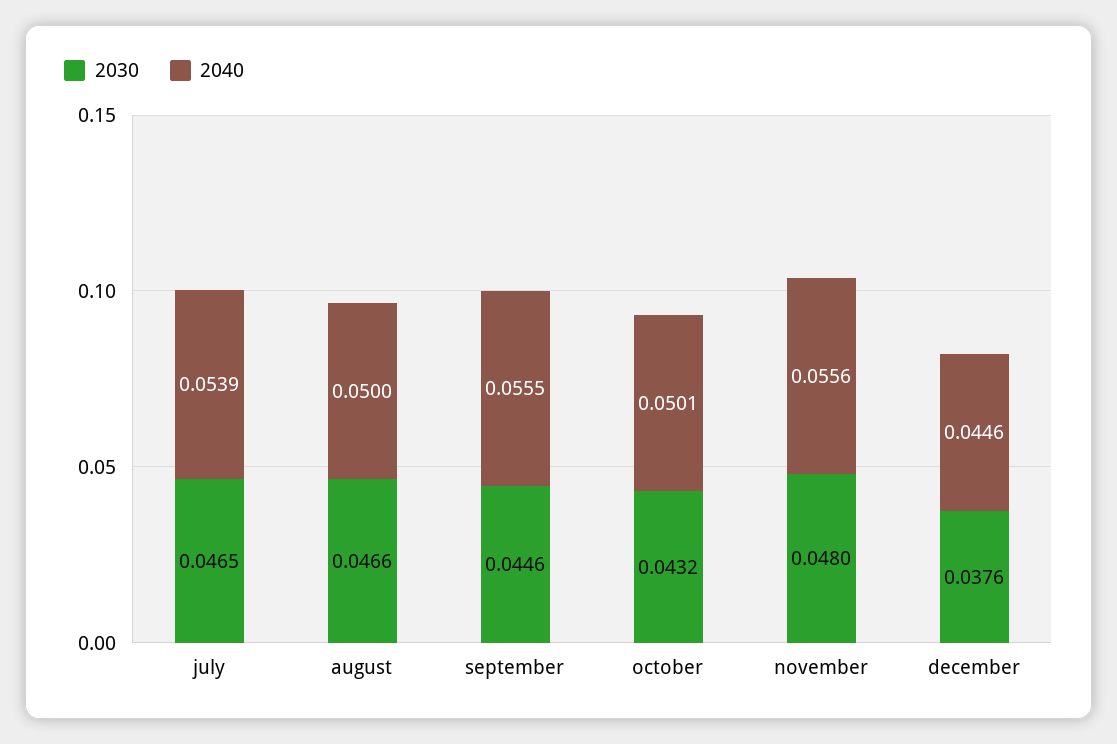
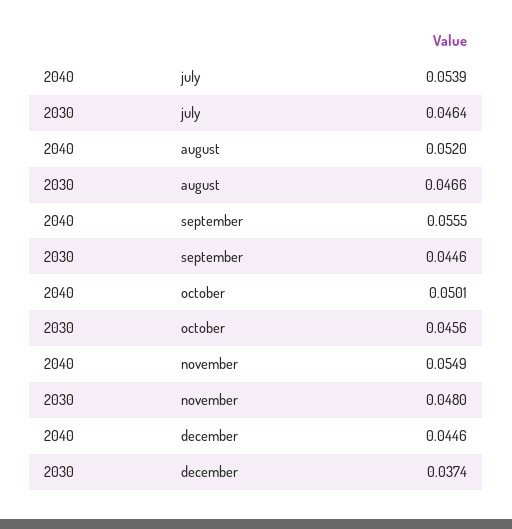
2030, july: 0.0465 -> 0.0464
2040, august: 0.05 -> 0.052
2030, october: 0.0432 -> 0.0456
2040, november: 0.0556 -> 0.0549
2030, december: 0.0376 -> 0.0374

